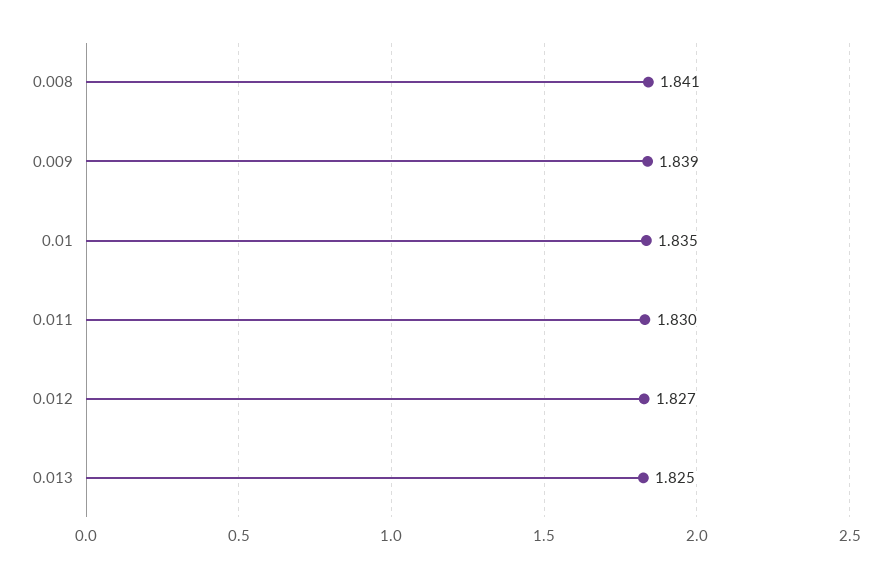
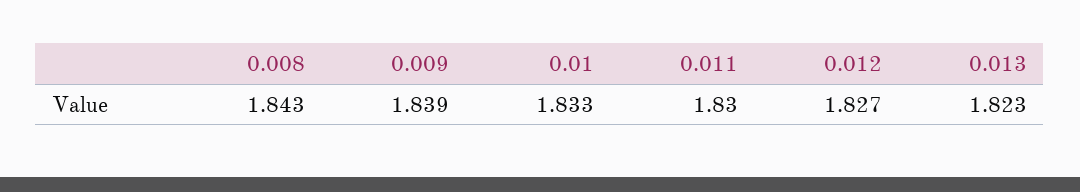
0.008: 1.841 -> 1.843
0.01: 1.835 -> 1.833
0.013: 1.825 -> 1.823

